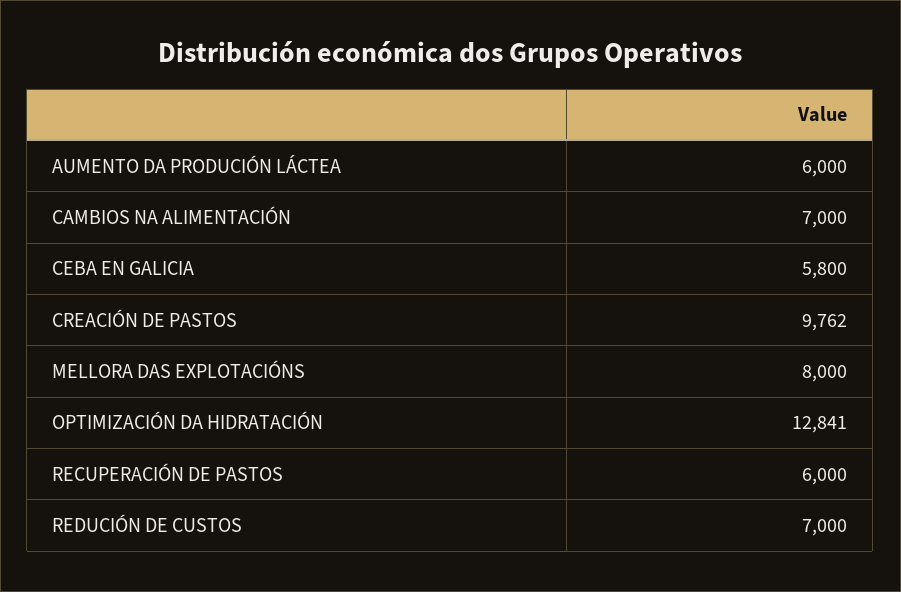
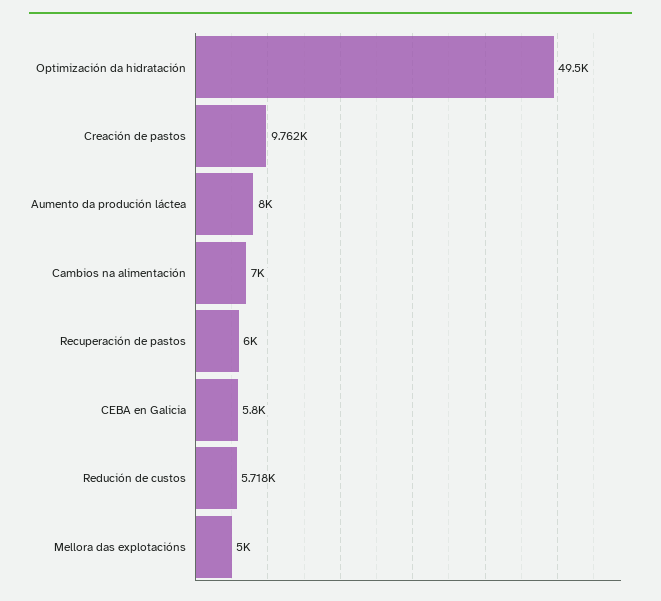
AUMENTO DA PRODUCIÓN LÁCTEA: 6000 -> 8000
MELLORA DAS EXPLOTACIÓNS: 8000 -> 5000
OPTIMIZACIÓN DA HIDRATACIÓN: 12841 -> 49500
REDUCIÓN DE CUSTOS: 7000 -> 5718

